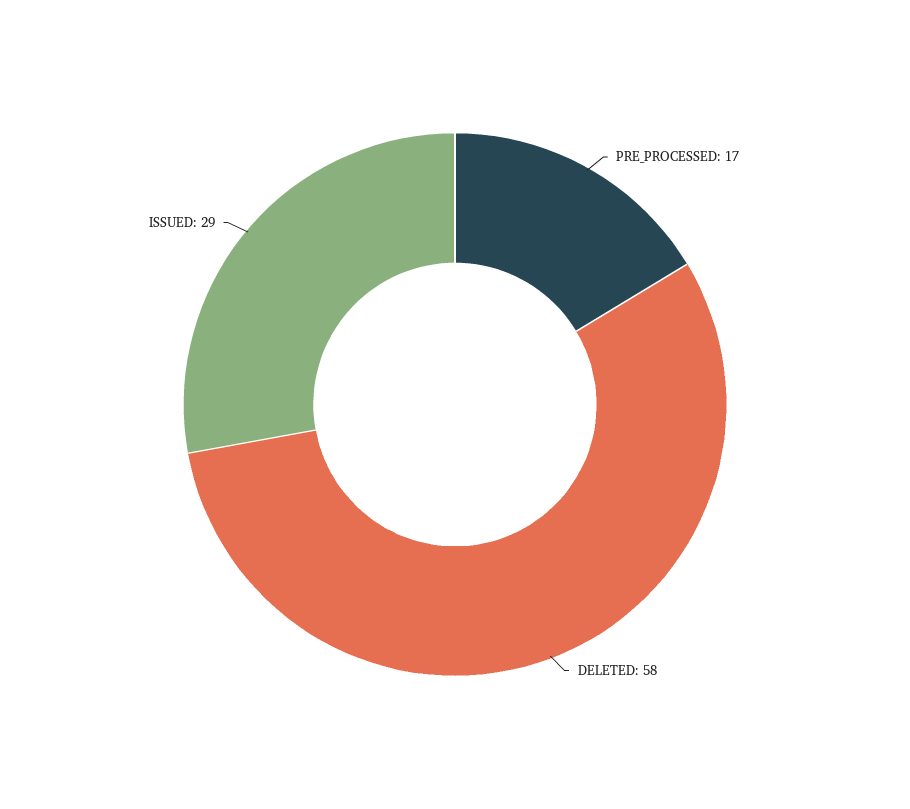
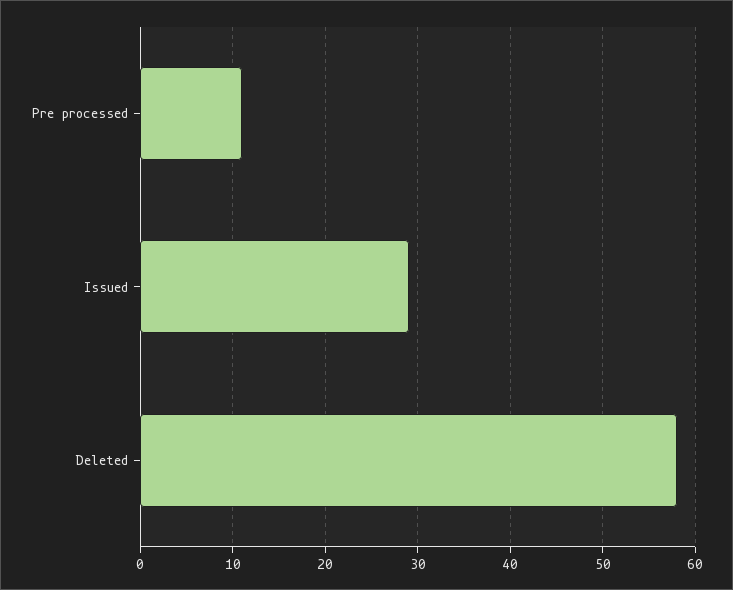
PRE_PROCESSED: 17 -> 11

